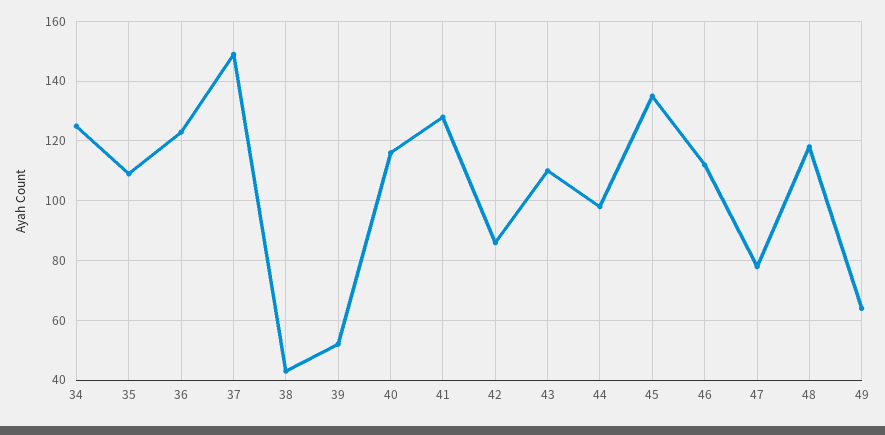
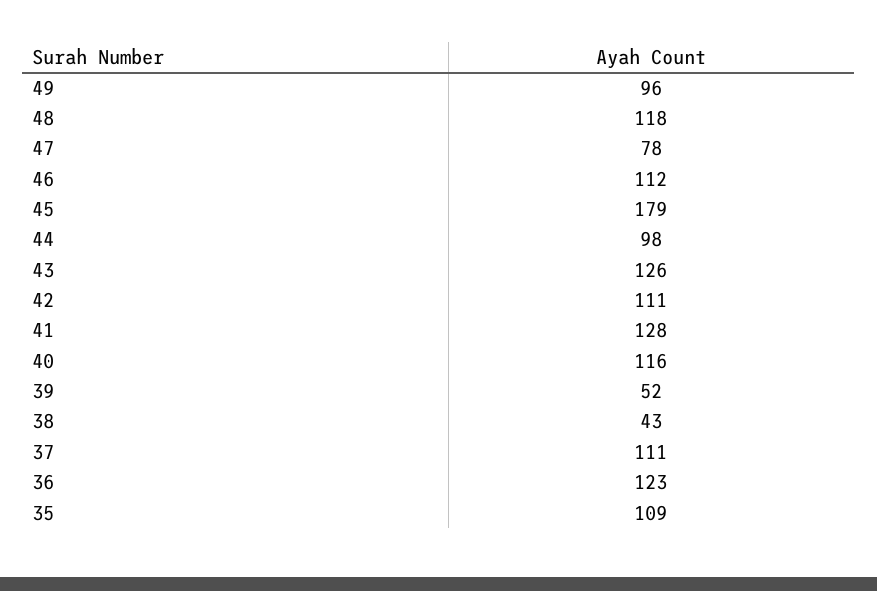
34: 125 -> none
37: 150 -> 111
42: 85 -> 111
43: 110 -> 126
45: 135 -> 179
49: 65 -> 96

